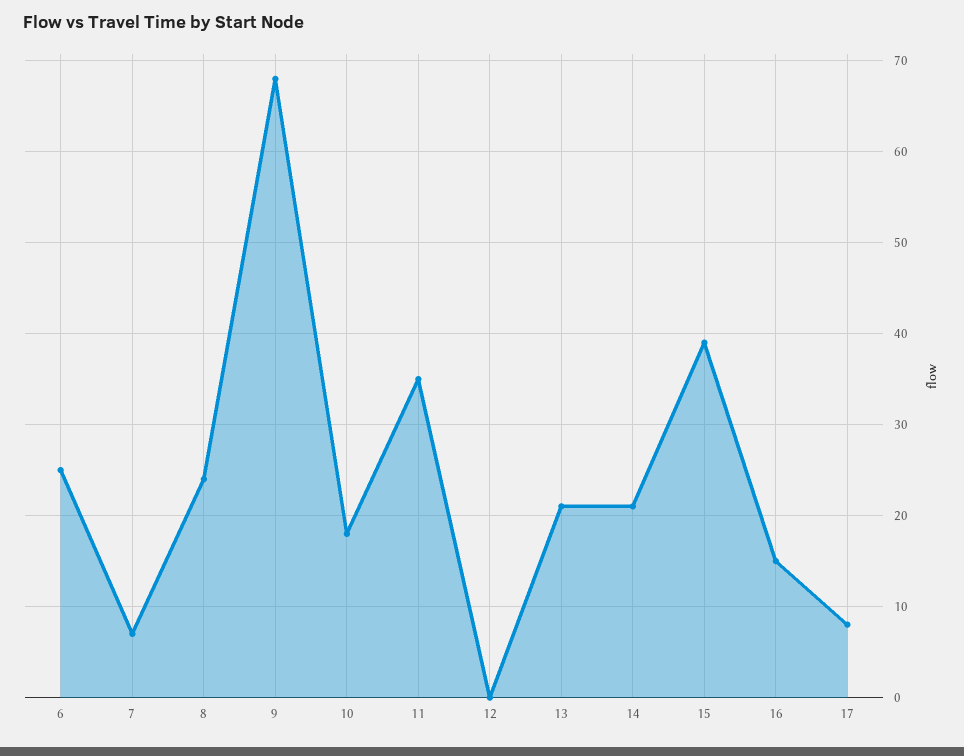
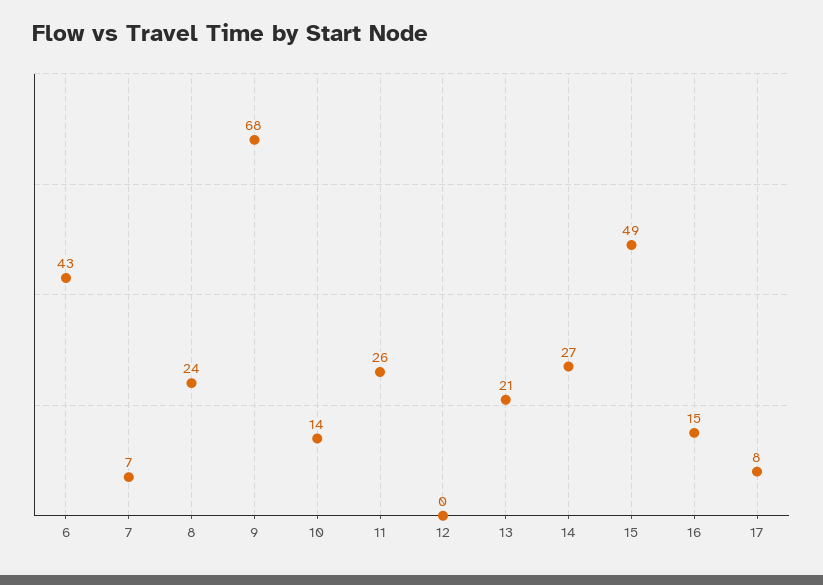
6: 25 -> 43
10: 18 -> 14
11: 35 -> 26
14: 21 -> 27
15: 39 -> 49

